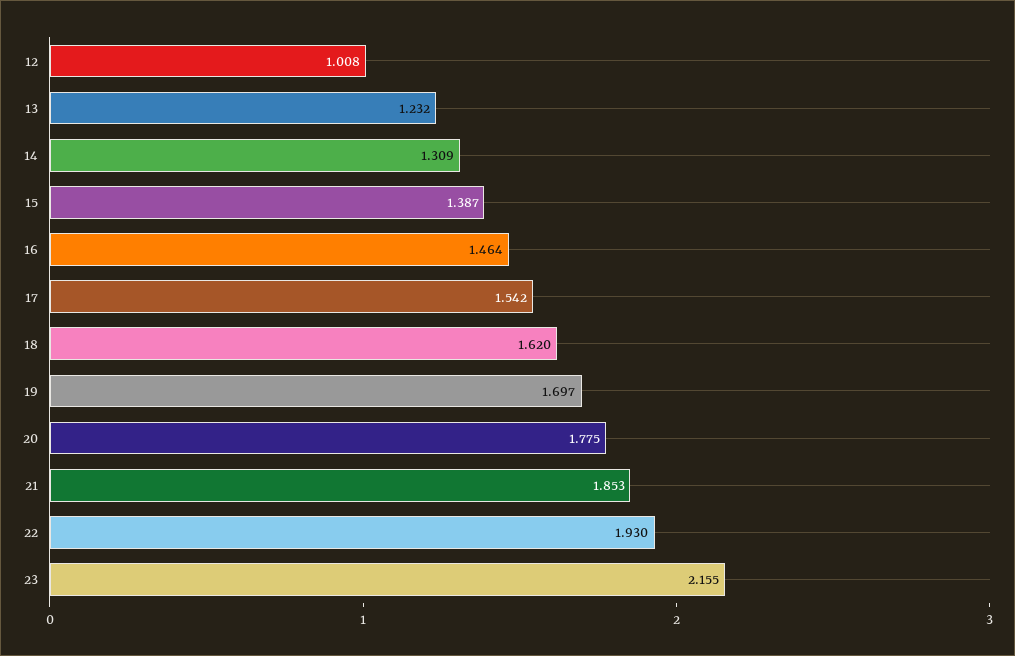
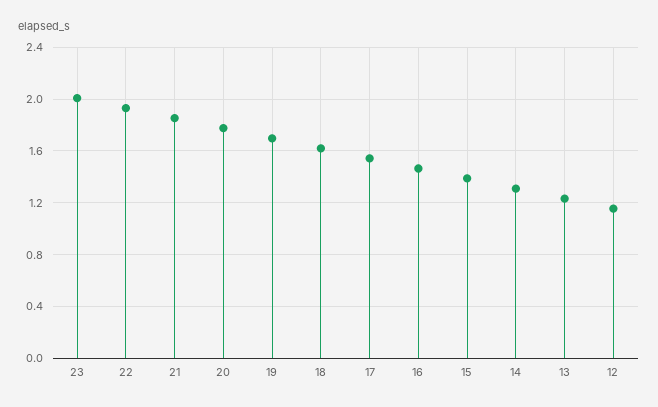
12: 1.008 -> 1.15
23: 2.155 -> 2

